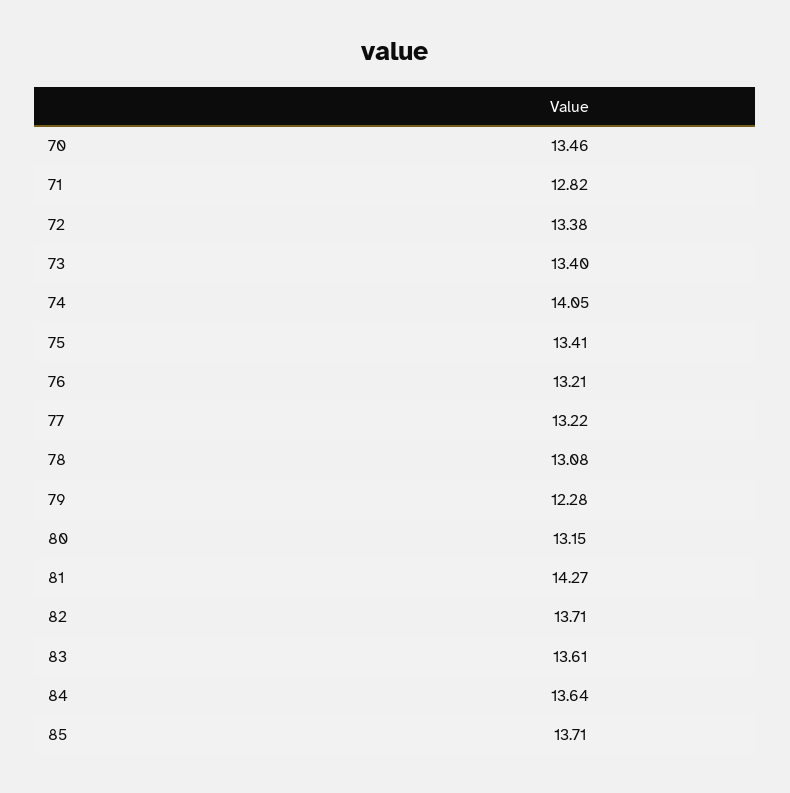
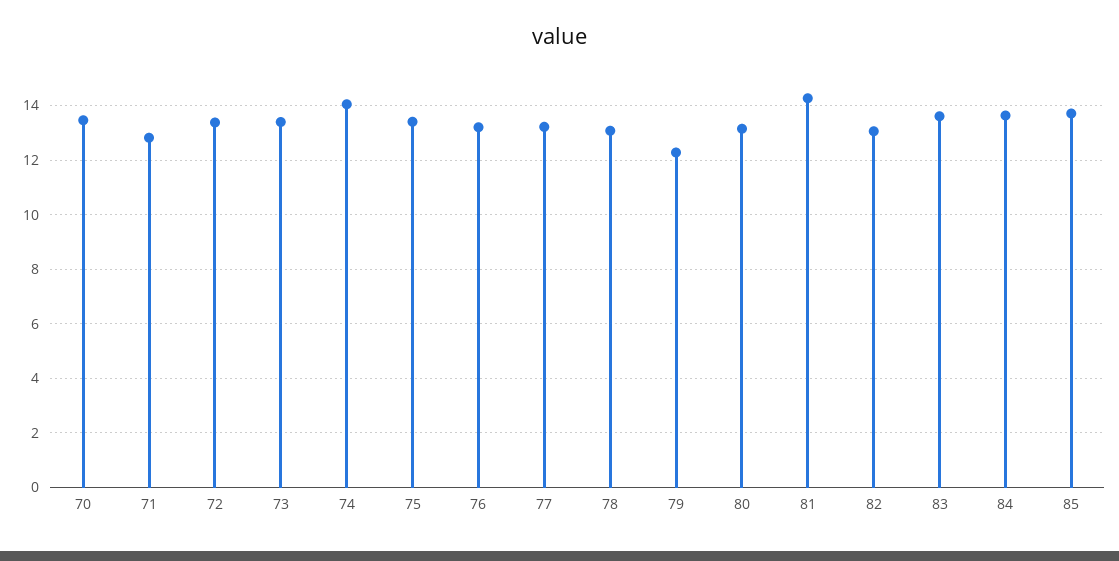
82: 13.71 -> 13

